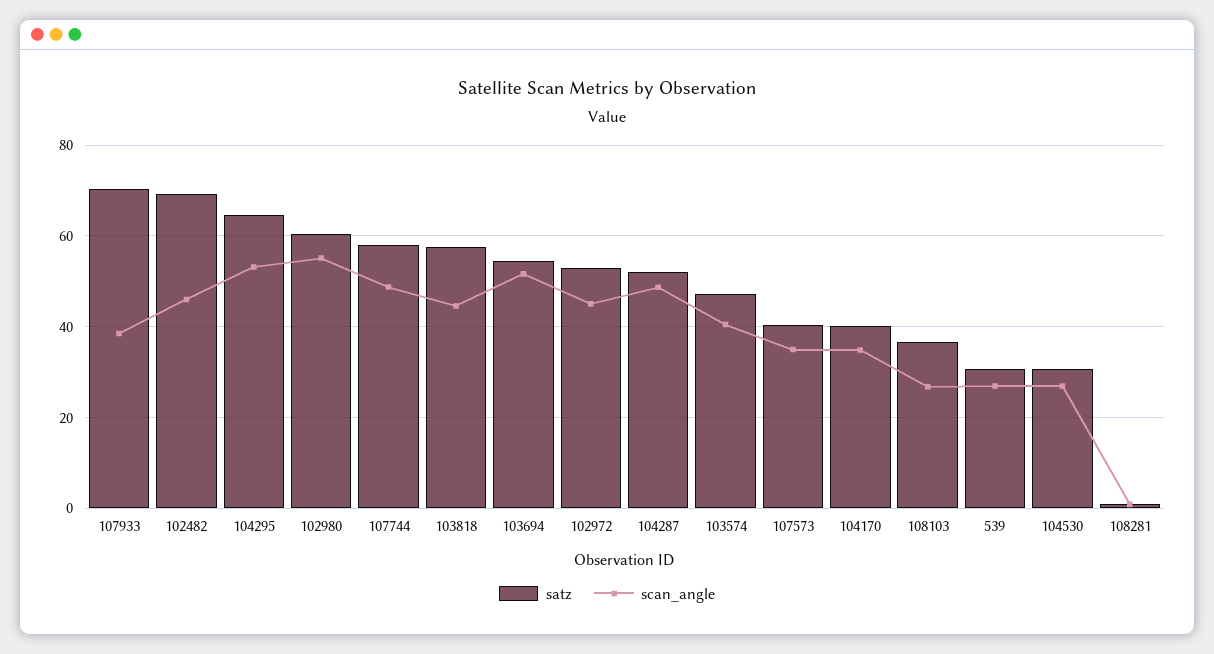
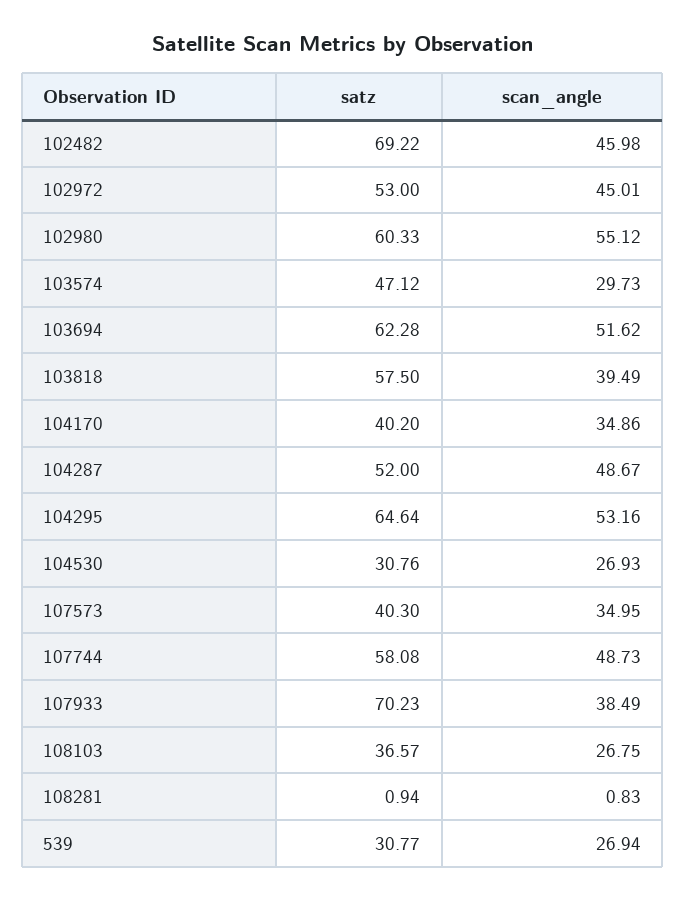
scan_angle, 103818: 44 -> 39.49
satz, 103694: 54 -> 62.28
scan_angle, 103574: 40 -> 29.73

